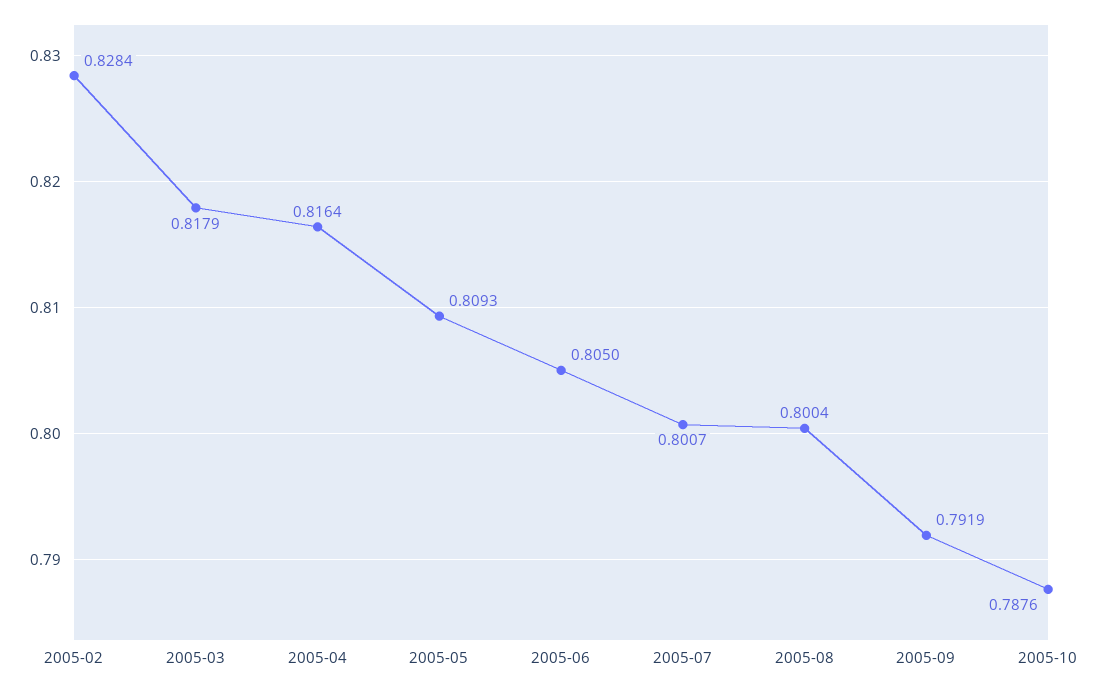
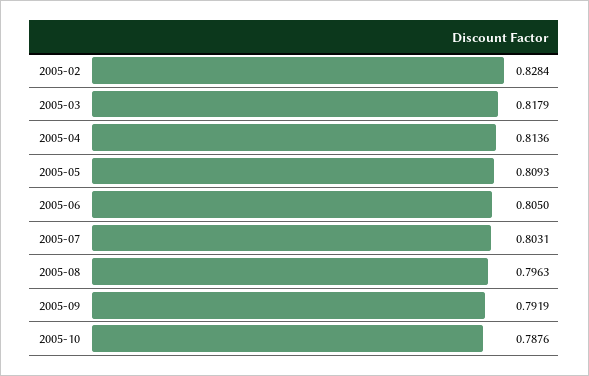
2005-04: 0.8164 -> 0.8136
2005-07: 0.8007 -> 0.8031
2005-08: 0.8004 -> 0.7963

